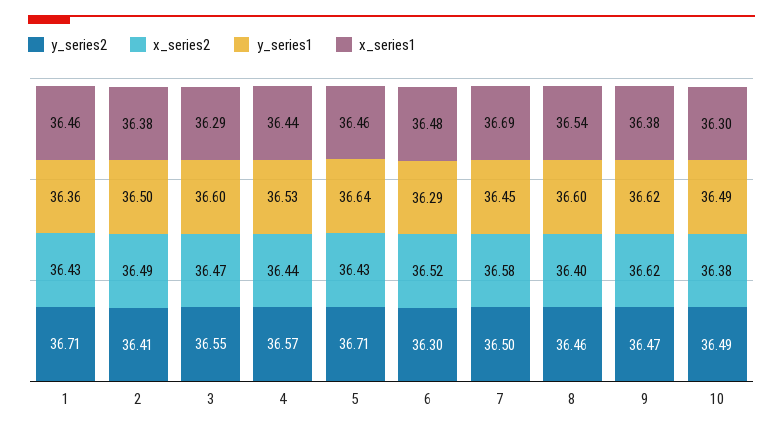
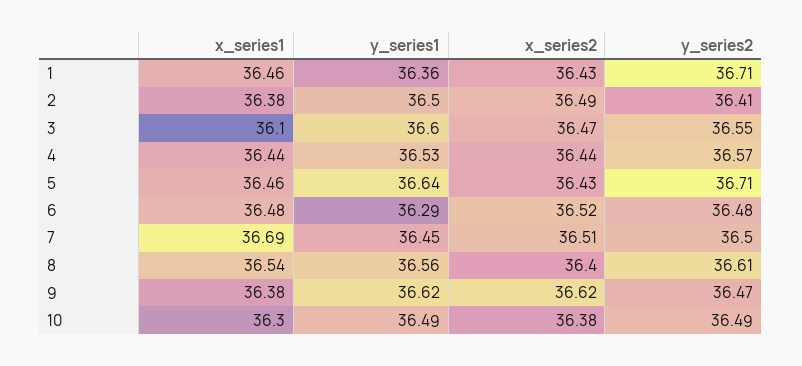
x_series1, 3: 36.29 -> 36.1
y_series2, 6: 36.3 -> 36.48
x_series2, 7: 36.58 -> 36.51
y_series2, 8: 36.46 -> 36.61
y_series1, 8: 36.6 -> 36.56

